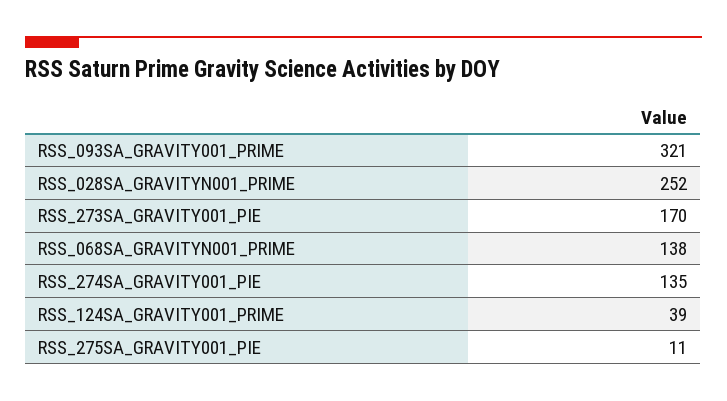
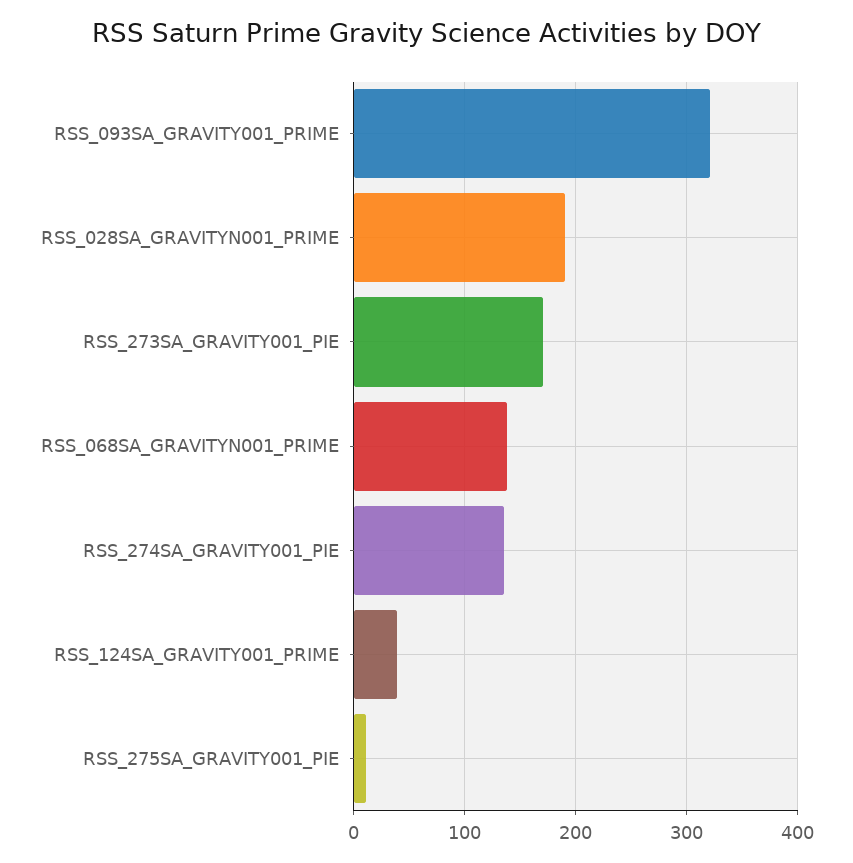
RSS_028SA_GRAVITYN001_PRIME: 252 -> 190

